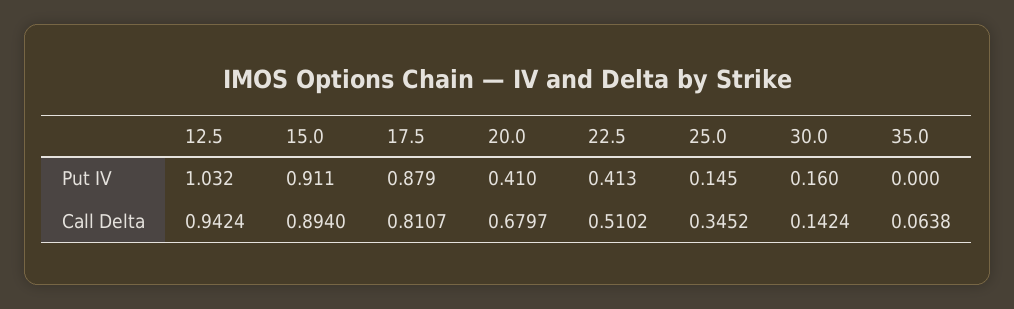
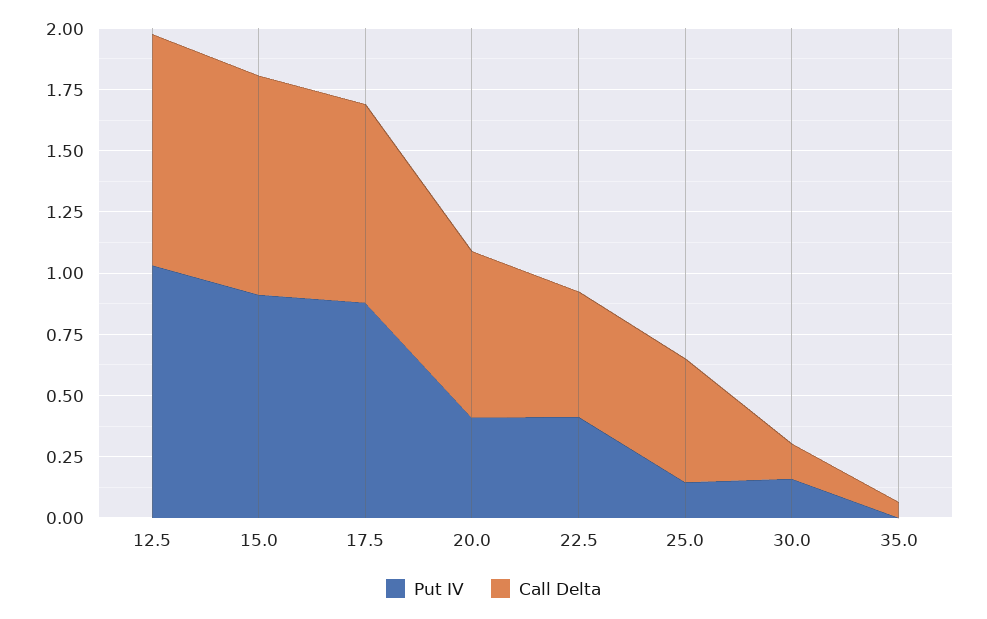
Call Delta, 25.0: 0.3452 -> 0.5

